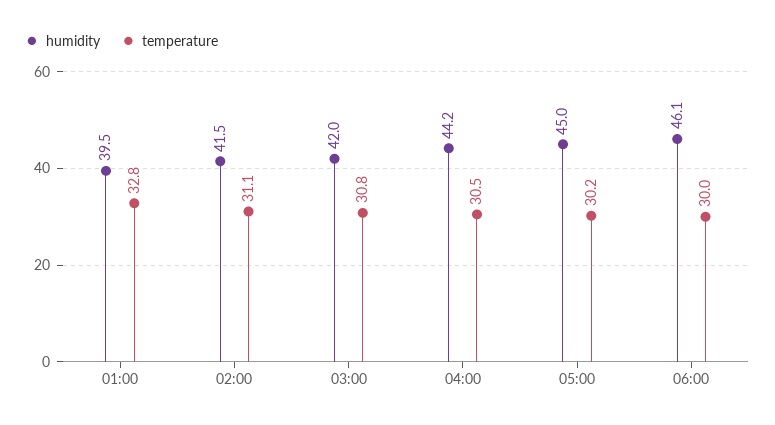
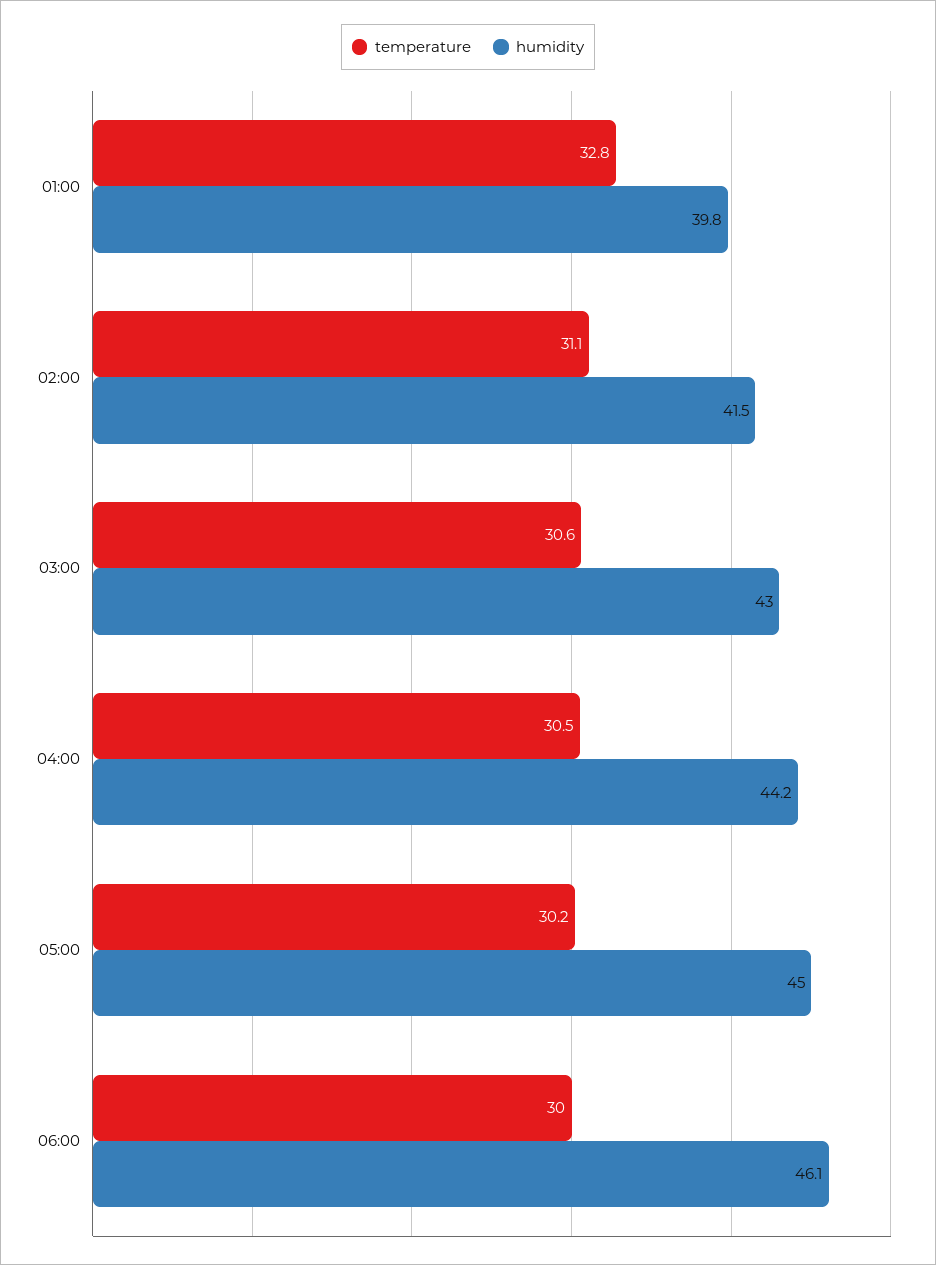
humidity, 01:00: 39.5 -> 39.8
humidity, 03:00: 42 -> 43
temperature, 03:00: 30.8 -> 30.6

